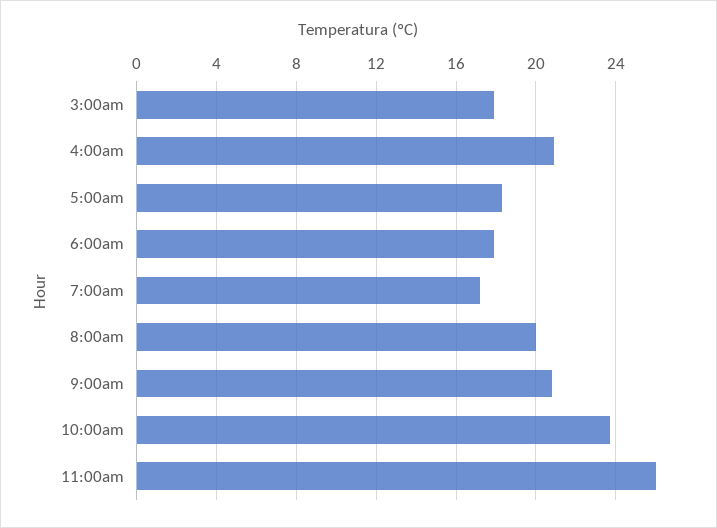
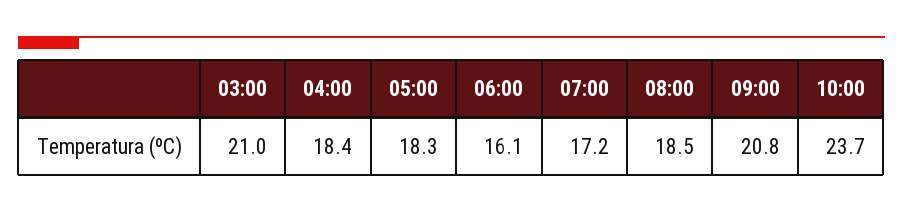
3:00am: 18 -> 21
4:00am: 21 -> 18.4
6:00am: 18 -> 16.1
8:00am: 20 -> 18.5
11:00am: 26 -> none

